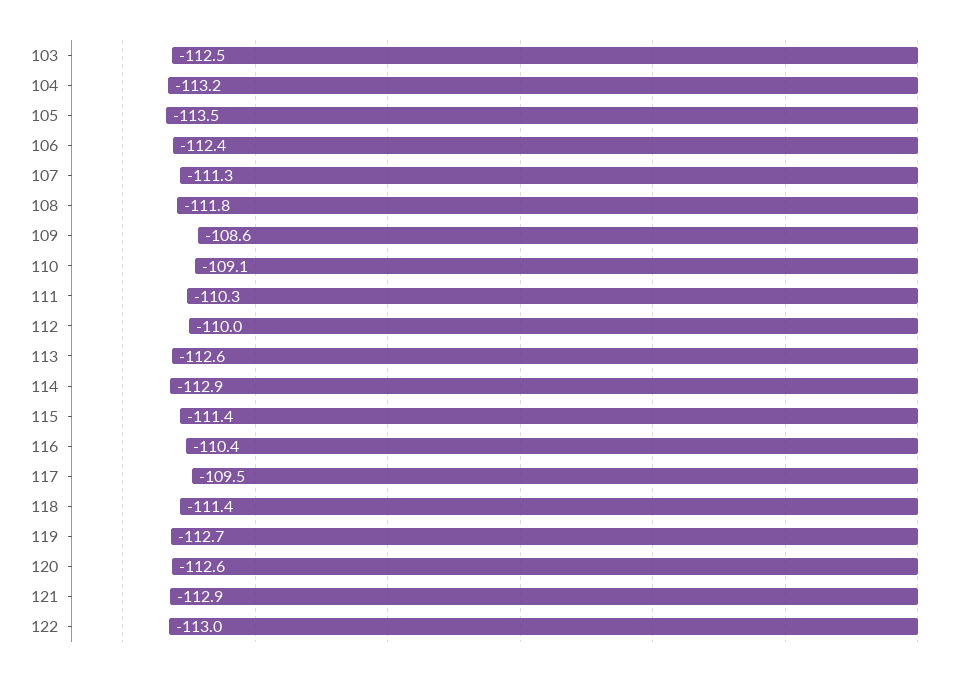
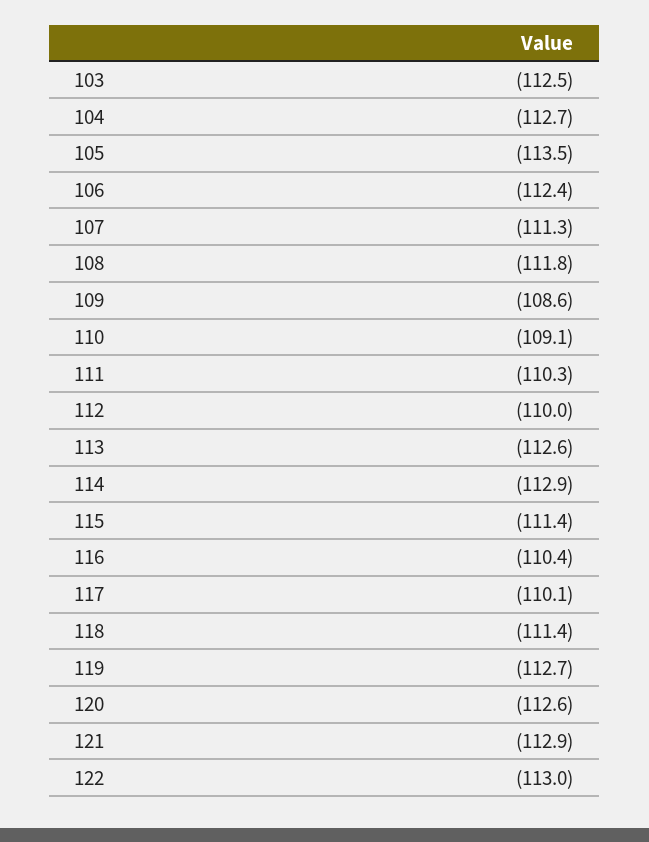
104: -113.2 -> -112.7
117: -109.5 -> -110.1

